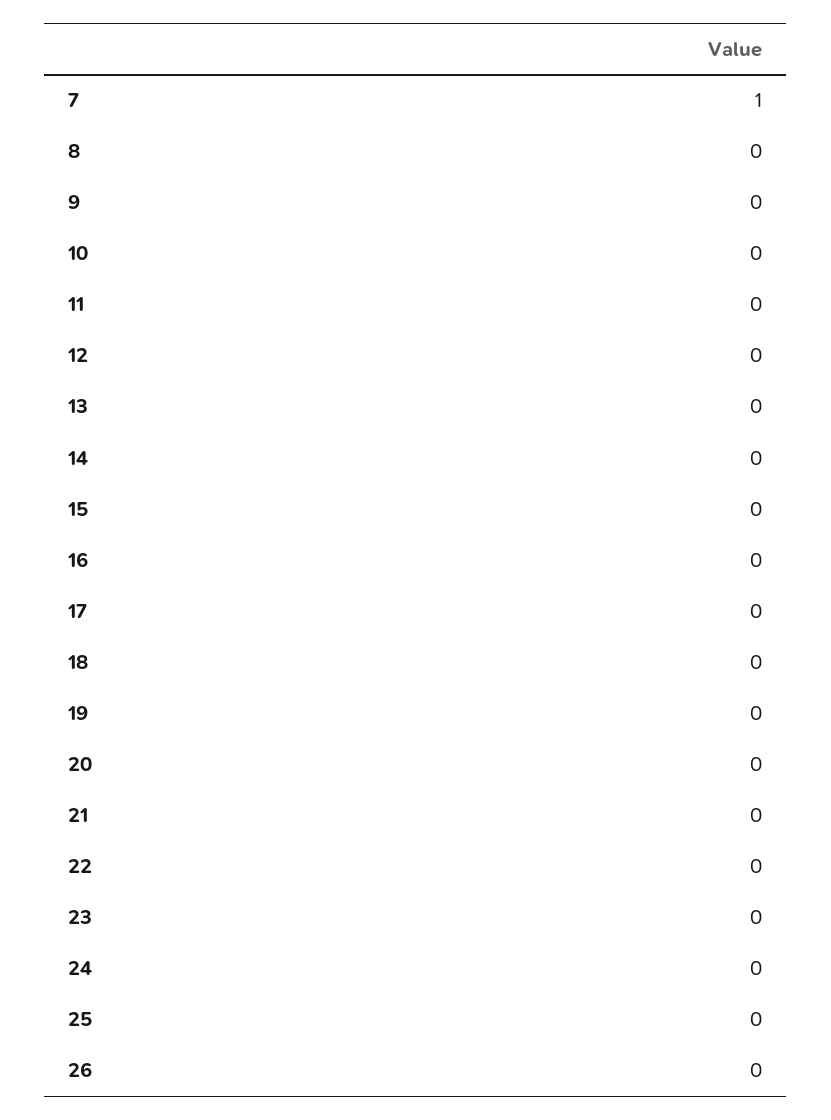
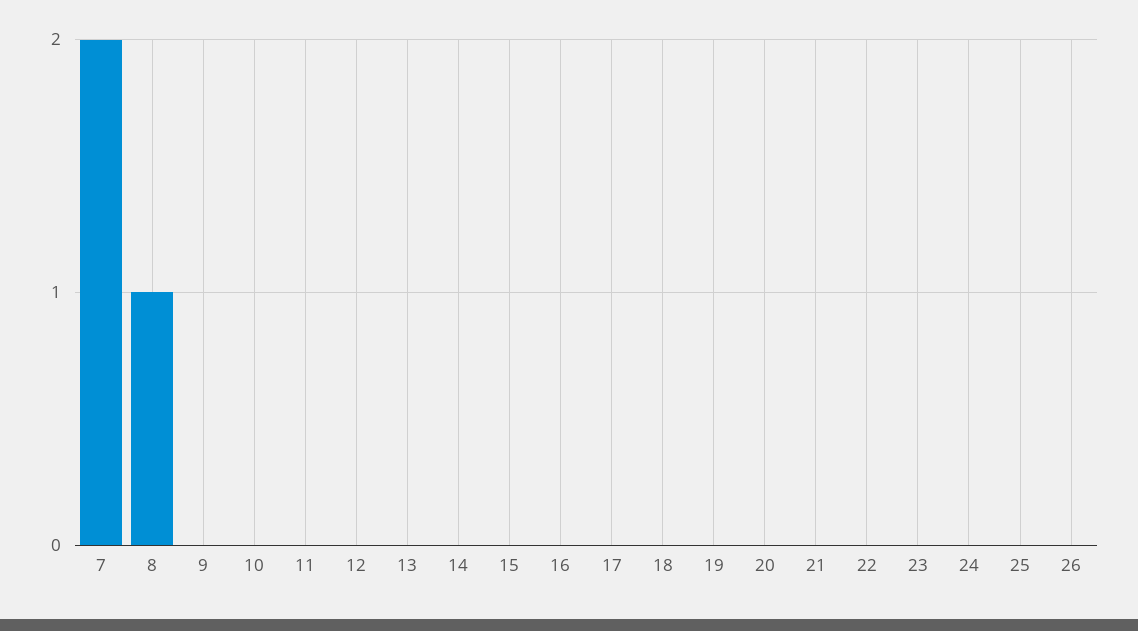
7: 1 -> 2
8: 0 -> 1

